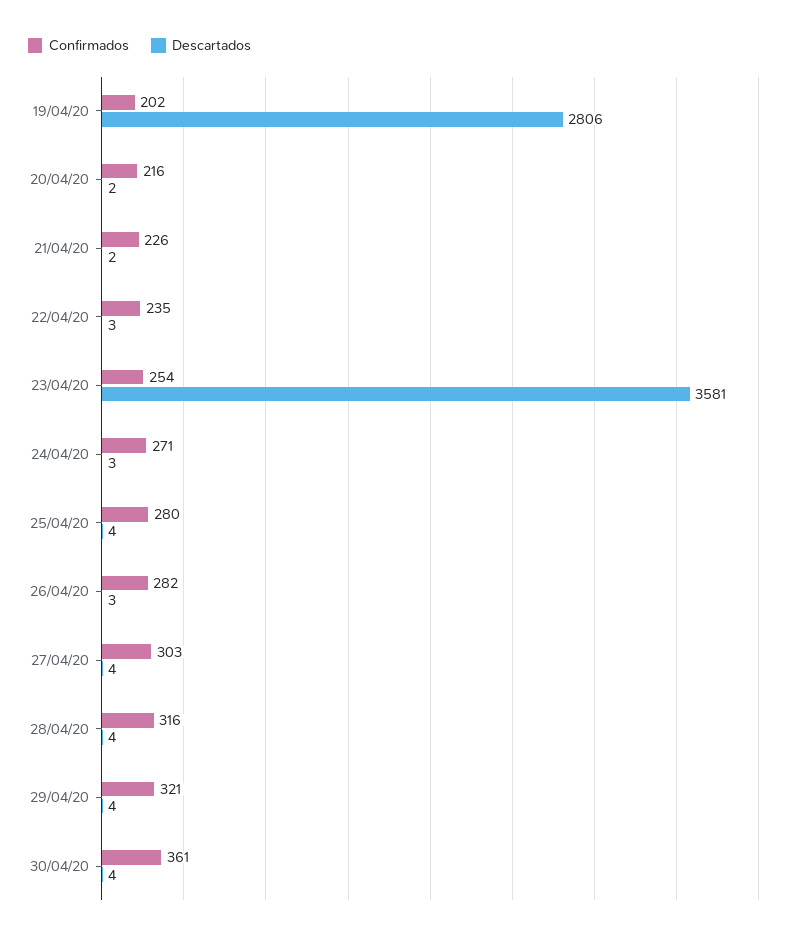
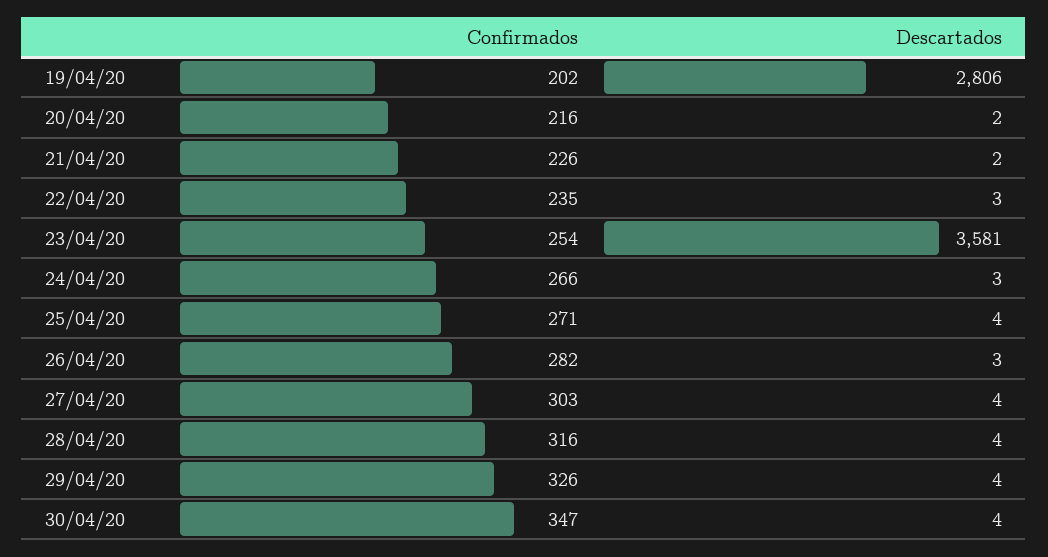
Confirmados, 24/04/20: 271 -> 266
Confirmados, 25/04/20: 280 -> 271
Confirmados, 29/04/20: 321 -> 326
Confirmados, 30/04/20: 361 -> 347

